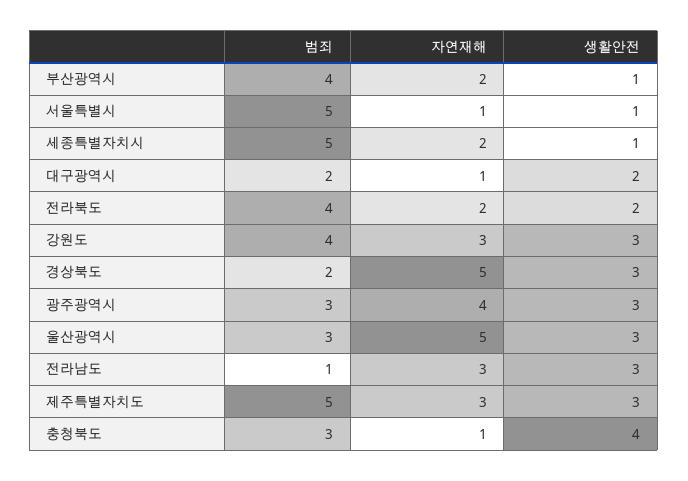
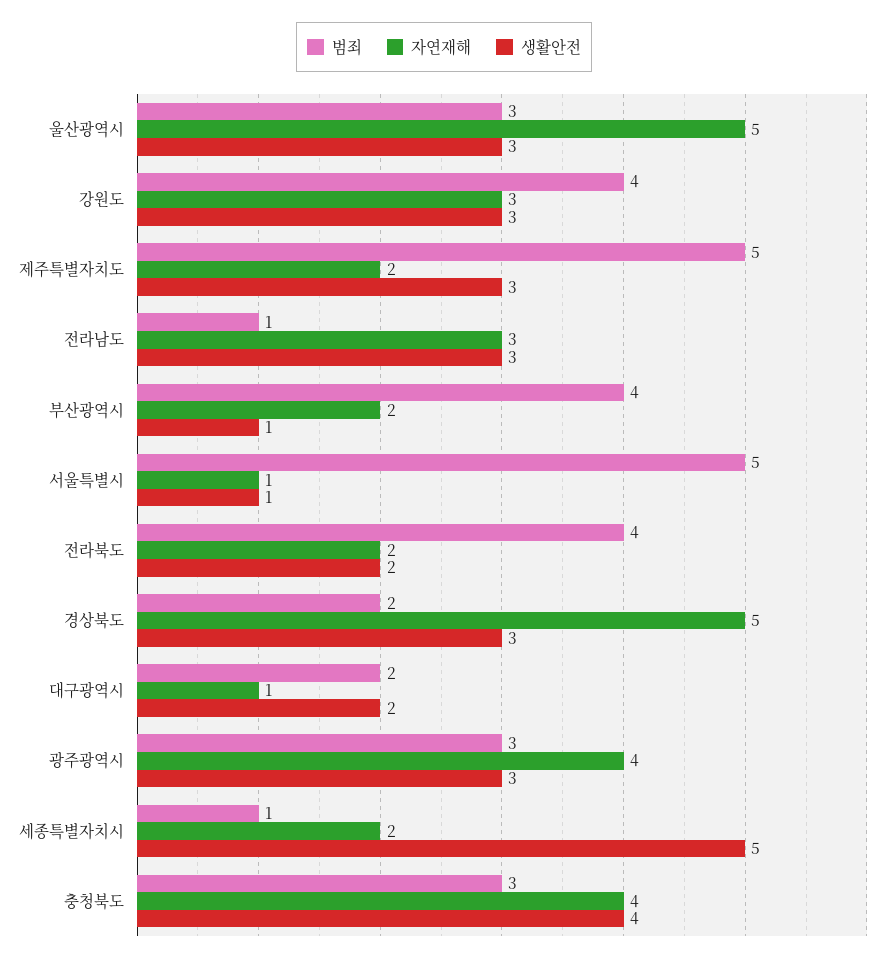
범죄, 세종특별자치시: 5 -> 1
생활안전, 세종특별자치시: 1 -> 5
자연재해, 제주특별자치도: 3 -> 2
자연재해, 충청북도: 1 -> 4

